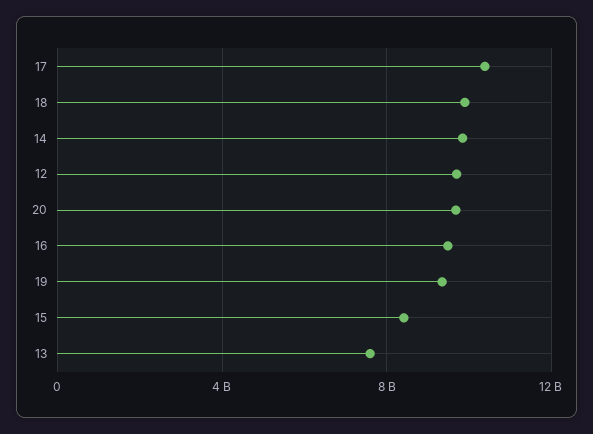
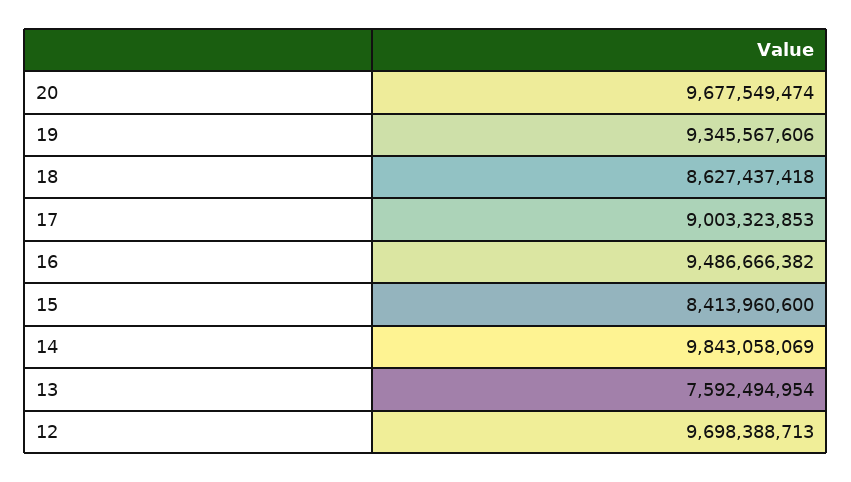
17: 10500000000 -> 9003323853
18: 10000000000 -> 8627437418

